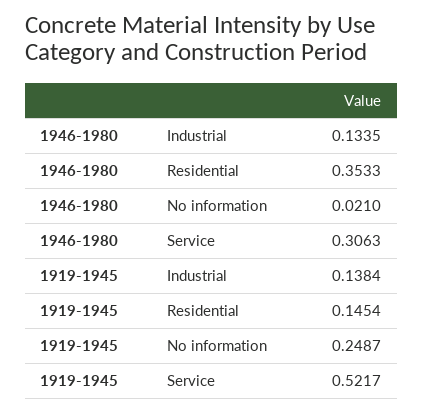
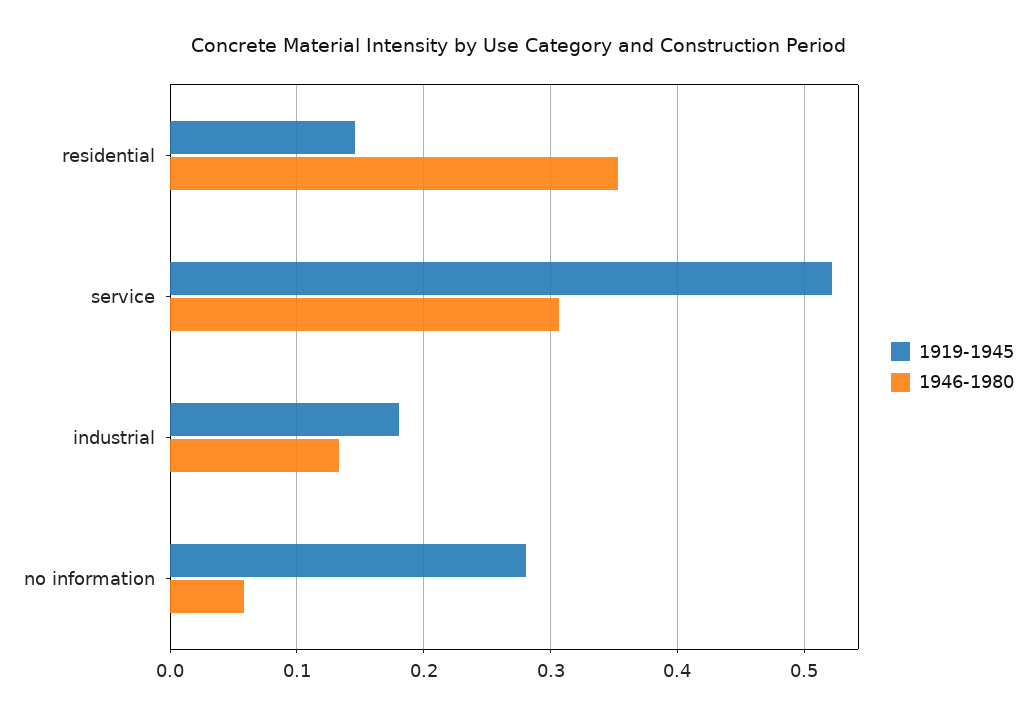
1946-1980, No information: 0.021 -> 0.06
1919-1945, Industrial: 0.1384 -> 0.18
1919-1945, No information: 0.2487 -> 0.28

